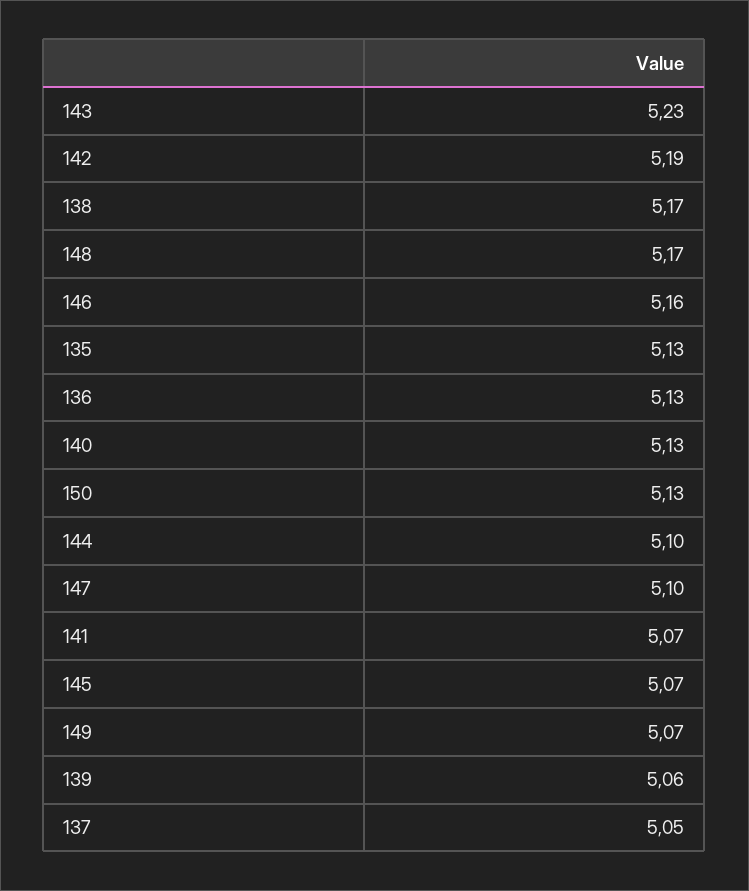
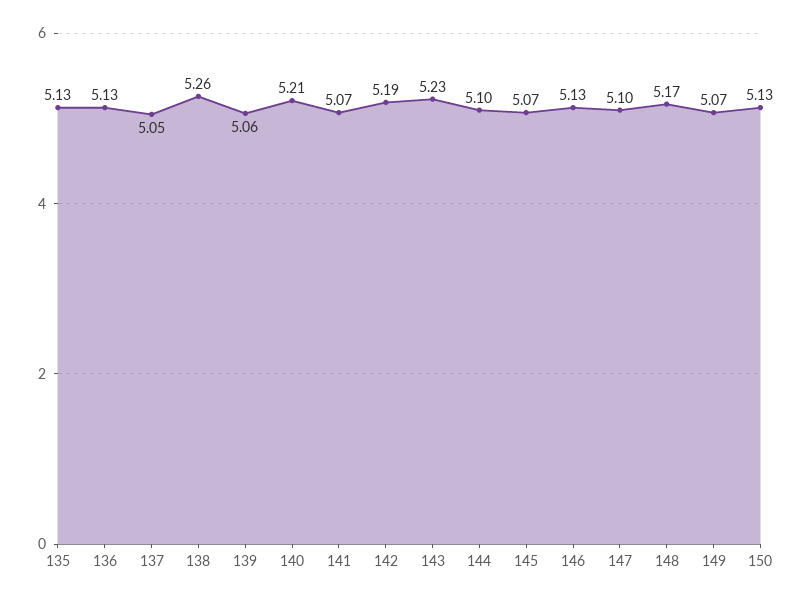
138: 5.17 -> 5.26
146: 5.16 -> 5.13
140: 5.13 -> 5.21

